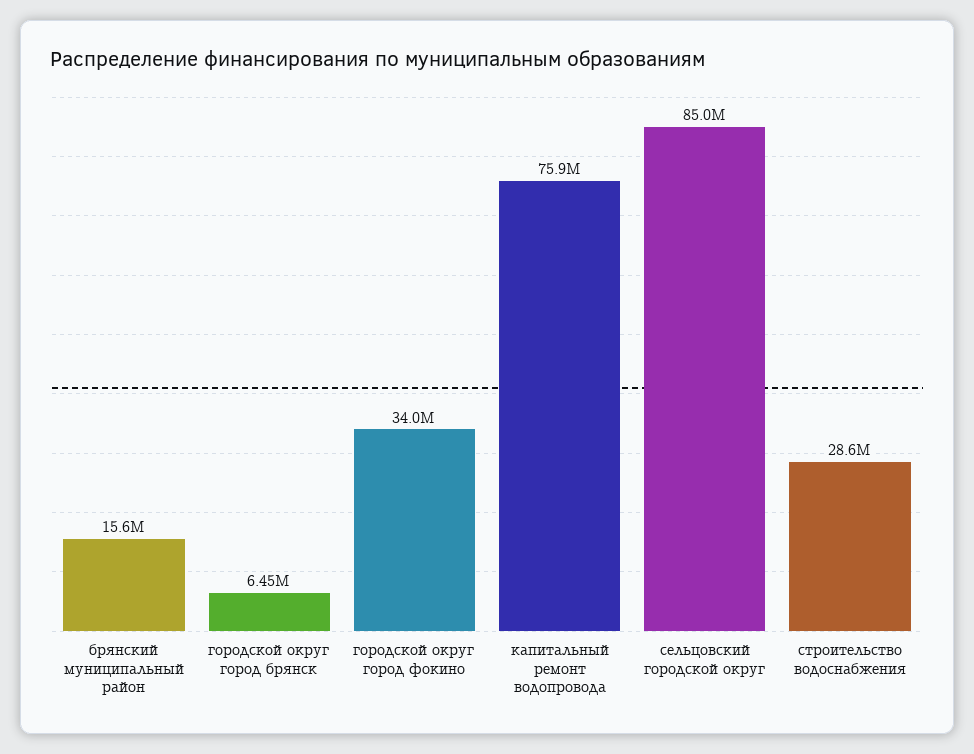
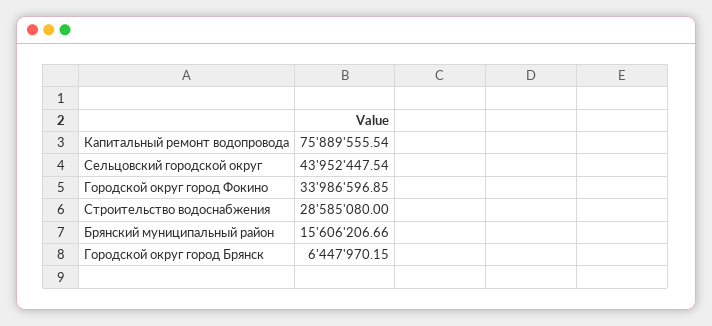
сельцовский городской округ: 85000000 -> 43952447.54

